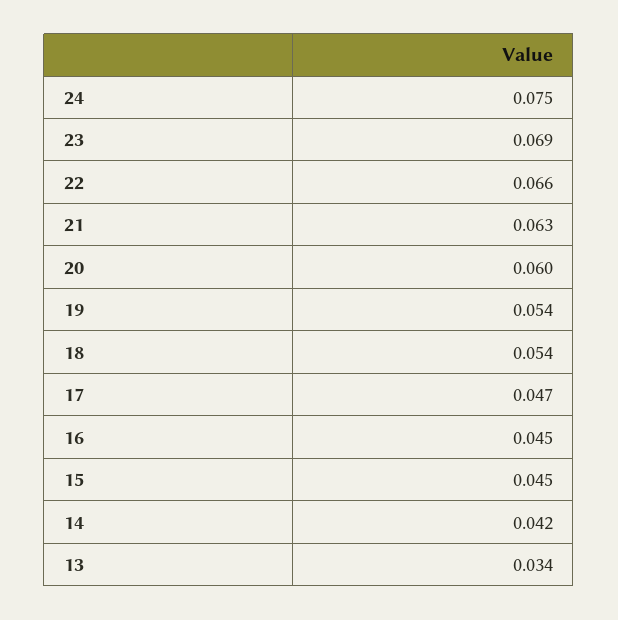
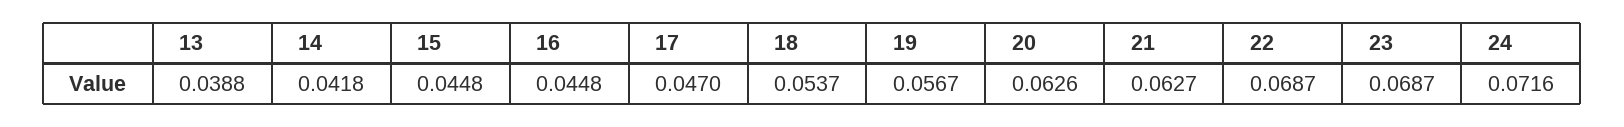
24: 0.075 -> 0.0716
22: 0.066 -> 0.0687
20: 0.06 -> 0.0626
19: 0.054 -> 0.0567
13: 0.034 -> 0.0388

